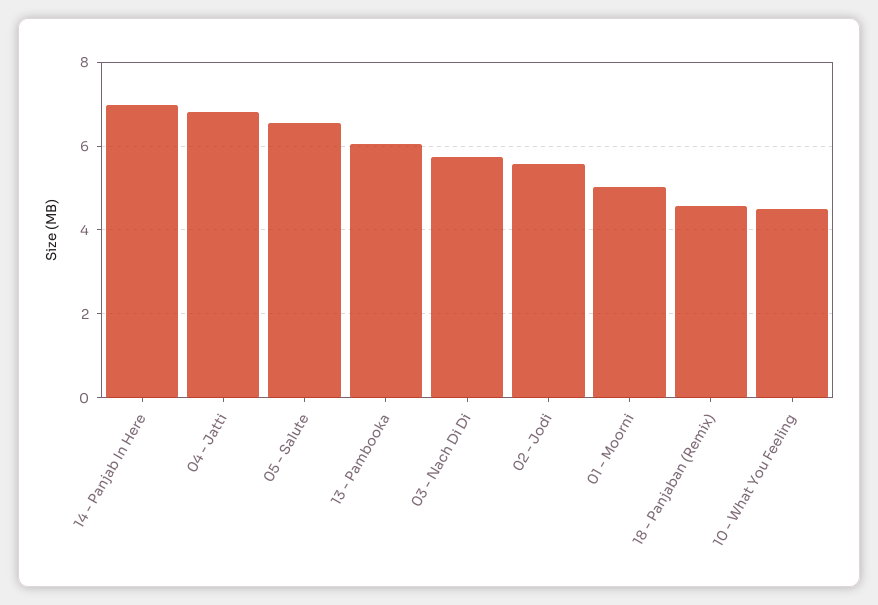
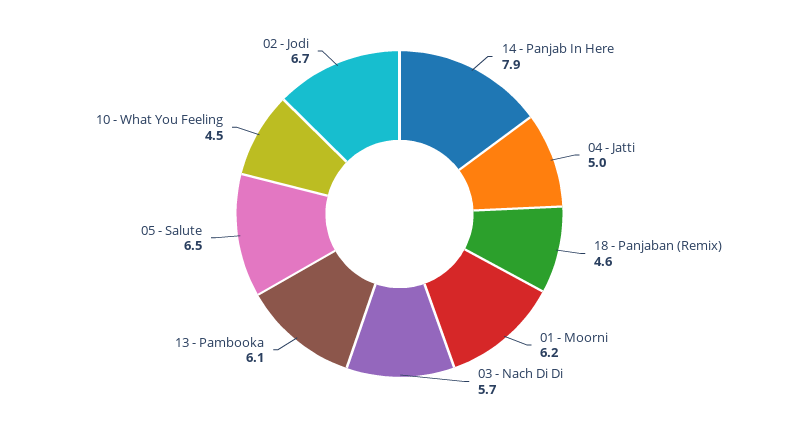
14 - Panjab In Here: 7 -> 7.9
04 - Jatti: 6.8 -> 5
02 - Jodi: 5.6 -> 6.7
01 - Moorni: 5 -> 6.2

